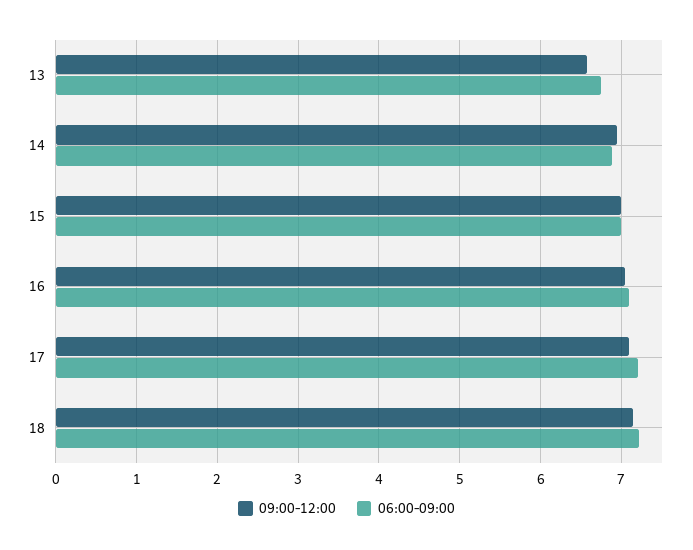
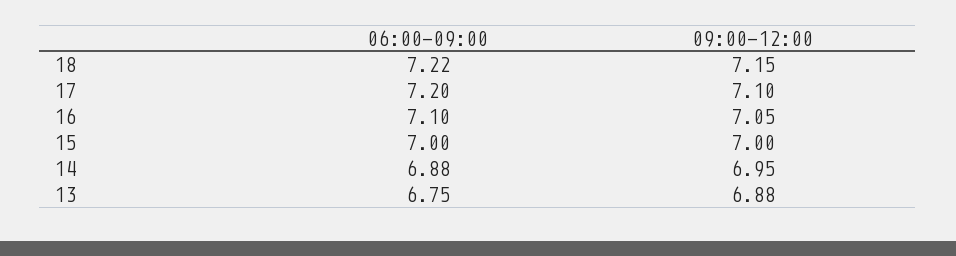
09:00-12:00, 13: 6.6 -> 6.88

